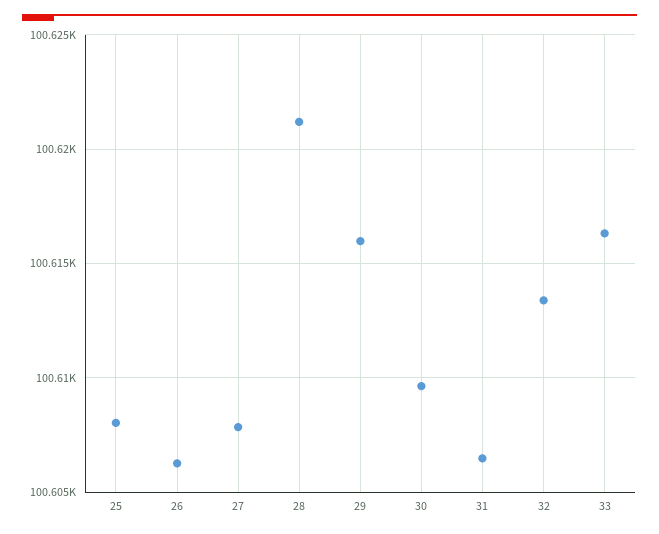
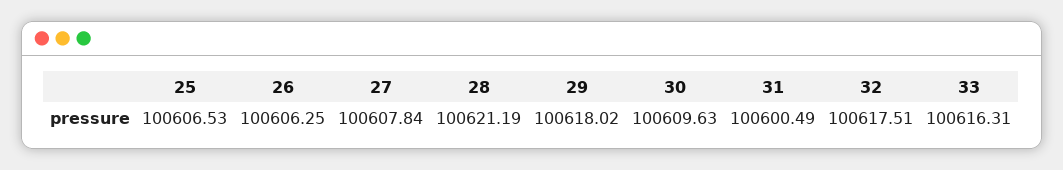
25: 100608 -> 100606.53
29: 100616 -> 100618.02
31: 100606.5 -> 100600.49
32: 100613.5 -> 100617.51

